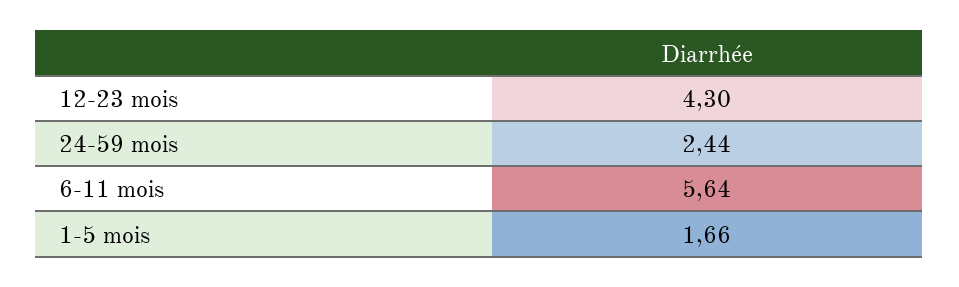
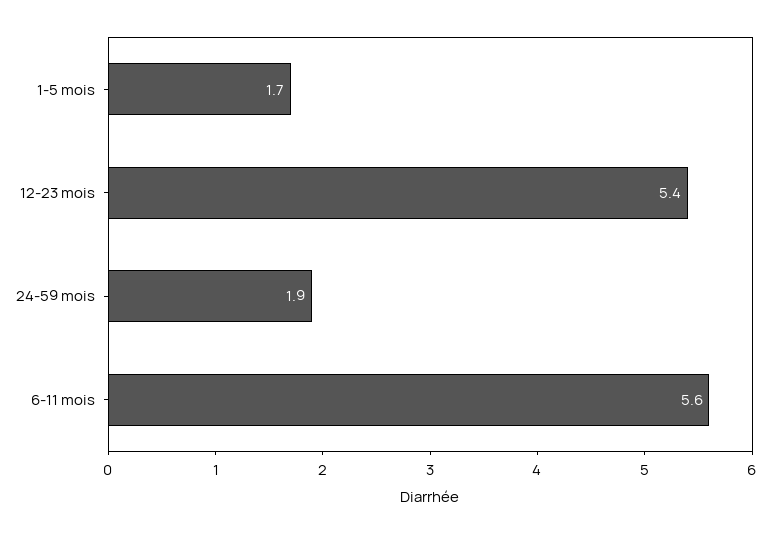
12-23 mois: 4.3 -> 5.4
24-59 mois: 2.44 -> 1.9

